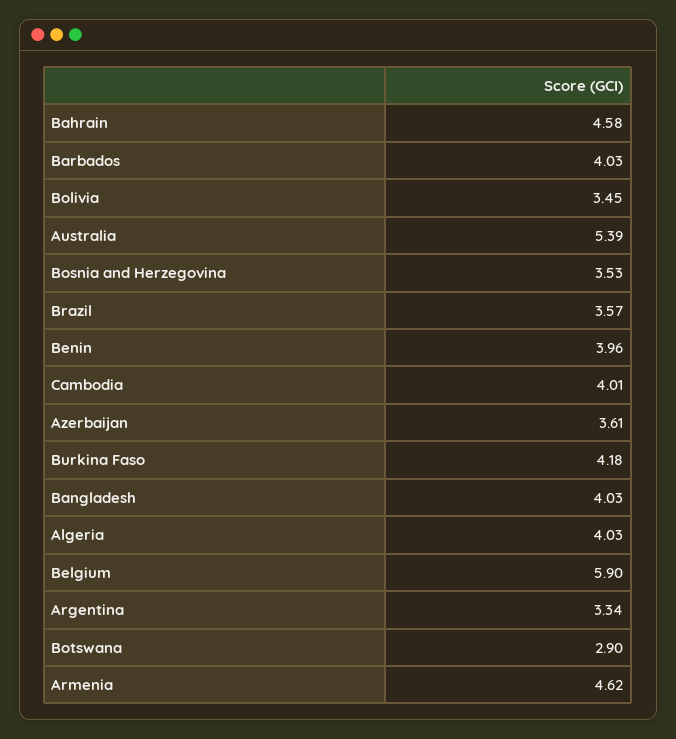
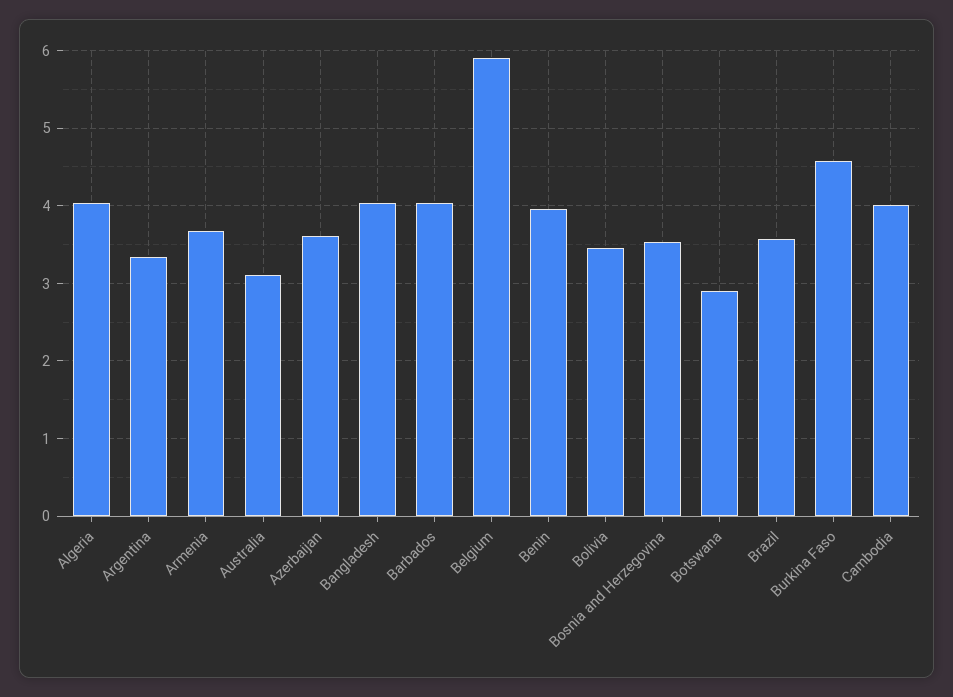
Bahrain: 4.58 -> none
Australia: 5.39 -> 3.1
Burkina Faso: 4.18 -> 4.6
Armenia: 4.62 -> 3.7

